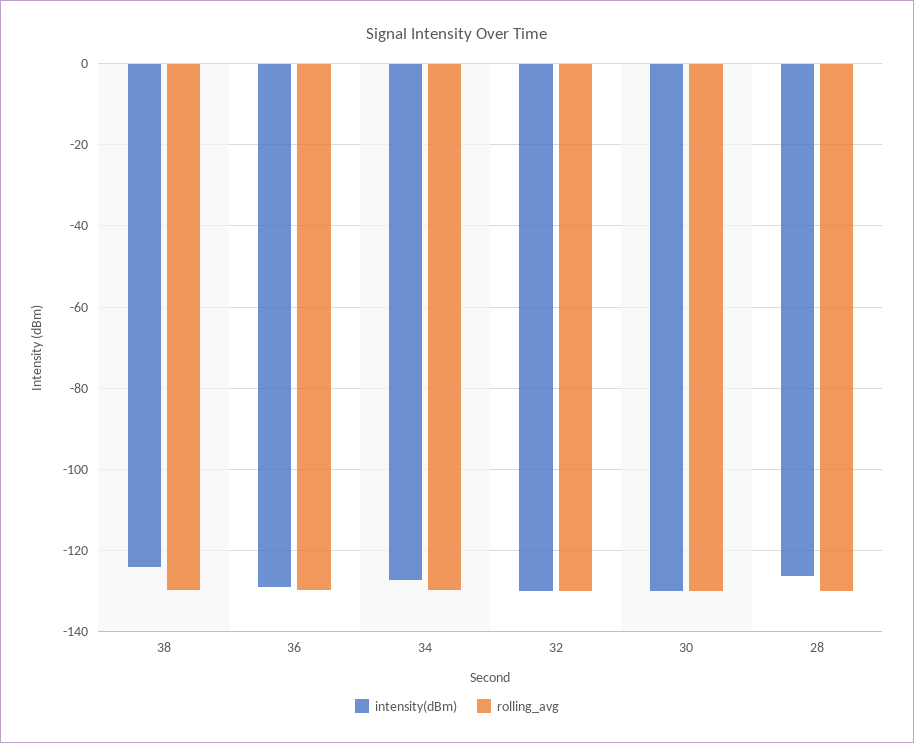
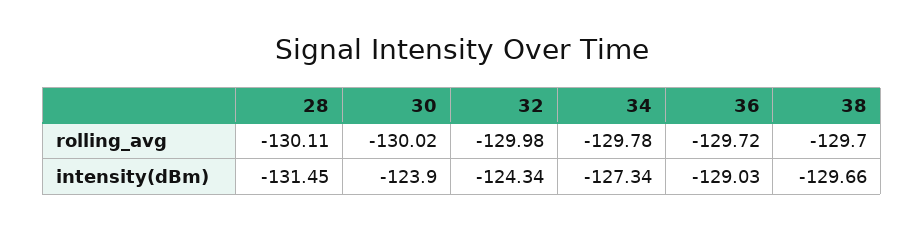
intensity(dBm), 38: -124 -> -129.66
intensity(dBm), 32: -130 -> -124.34
intensity(dBm), 30: -130 -> -123.9
intensity(dBm), 28: -126 -> -131.45

